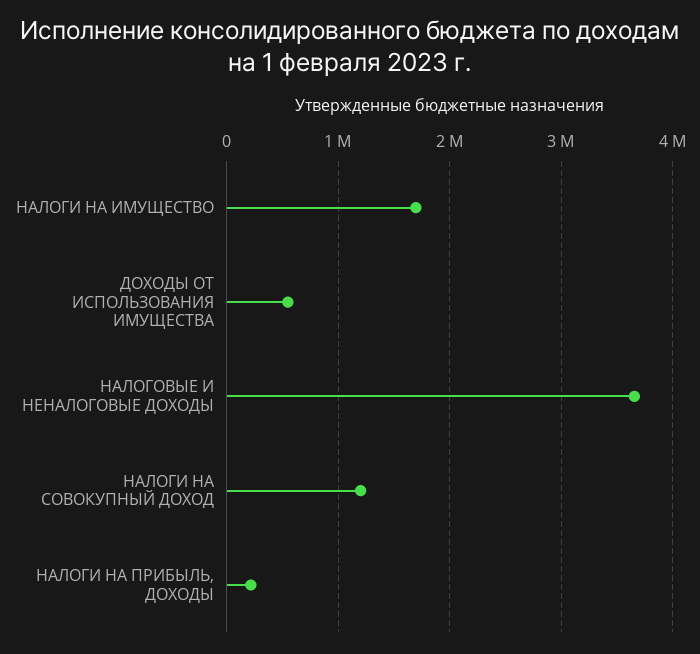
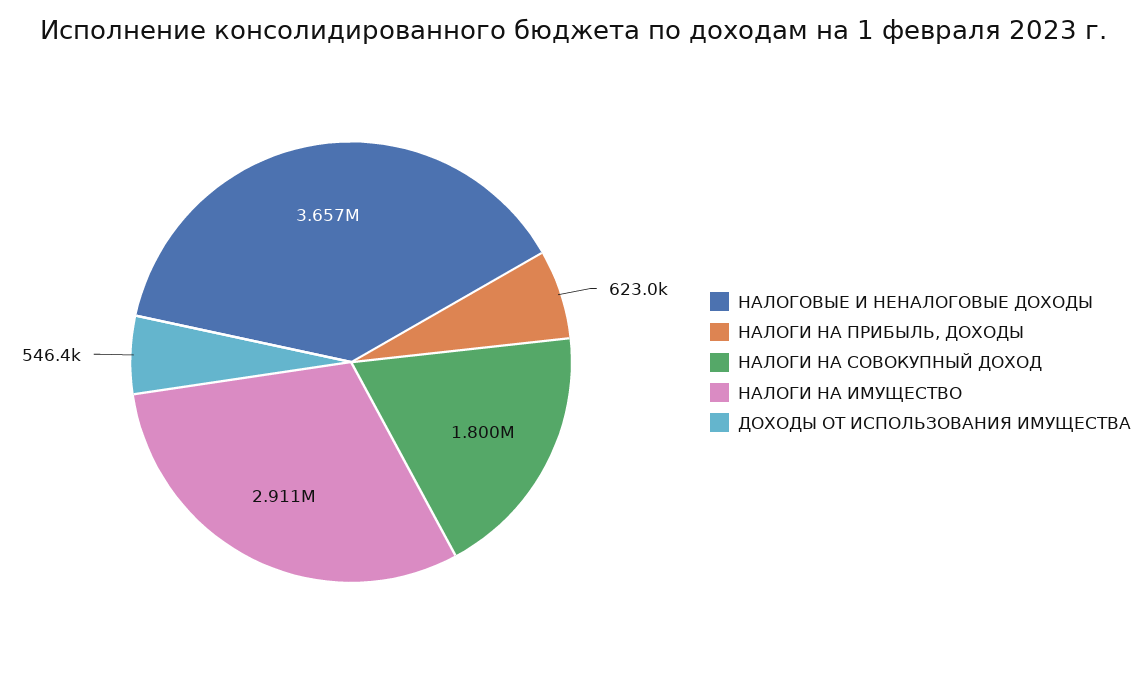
НАЛОГИ НА ИМУЩЕСТВО: 1700000 -> 2911000
НАЛОГИ НА СОВОКУПНЫЙ ДОХОД: 1200000 -> 1800000
НАЛОГИ НА ПРИБЫЛЬ, ДОХОДЫ: 200000 -> 623000

